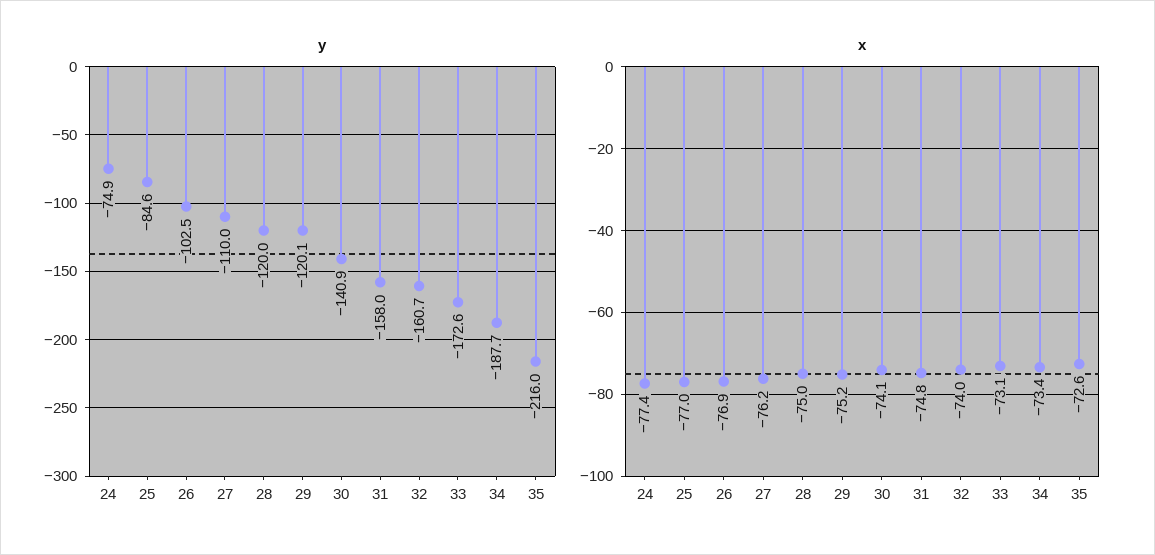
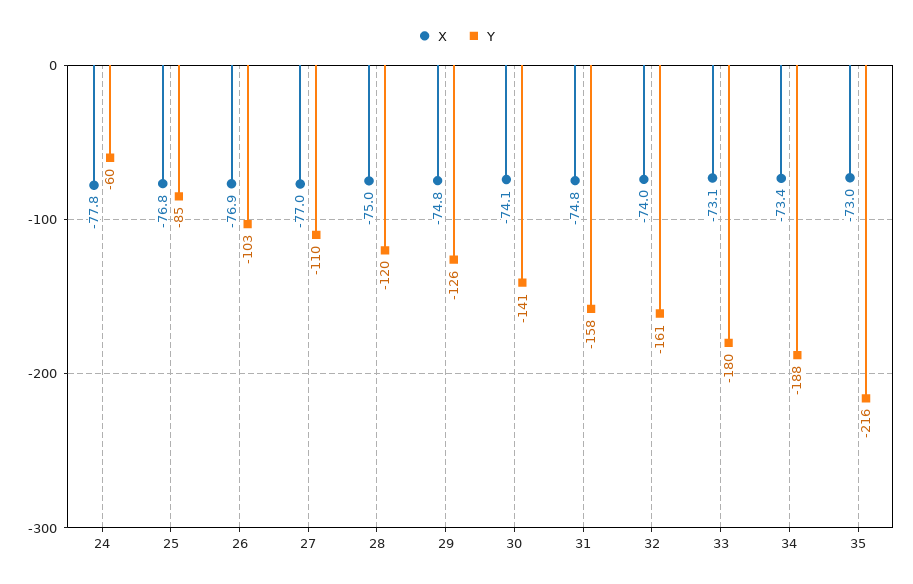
y, 24: -74.9 -> -60
y, 29: -120.1 -> -126
y, 33: -172.6 -> -180
x, 24: -77.4 -> -77.8
x, 25: -77 -> -76.8
x, 27: -76.2 -> -77
x, 29: -75.2 -> -74.8
x, 35: -72.6 -> -73

